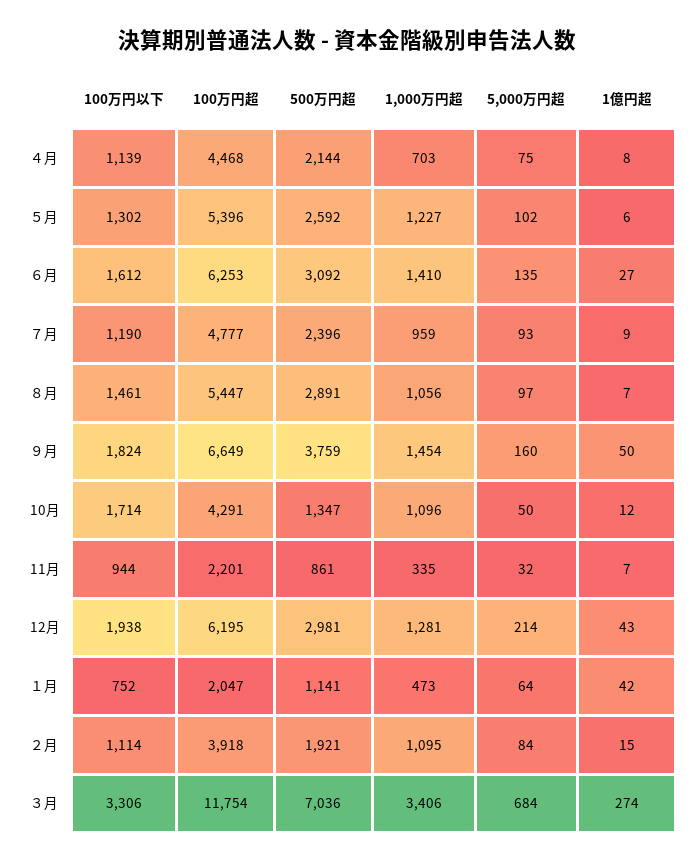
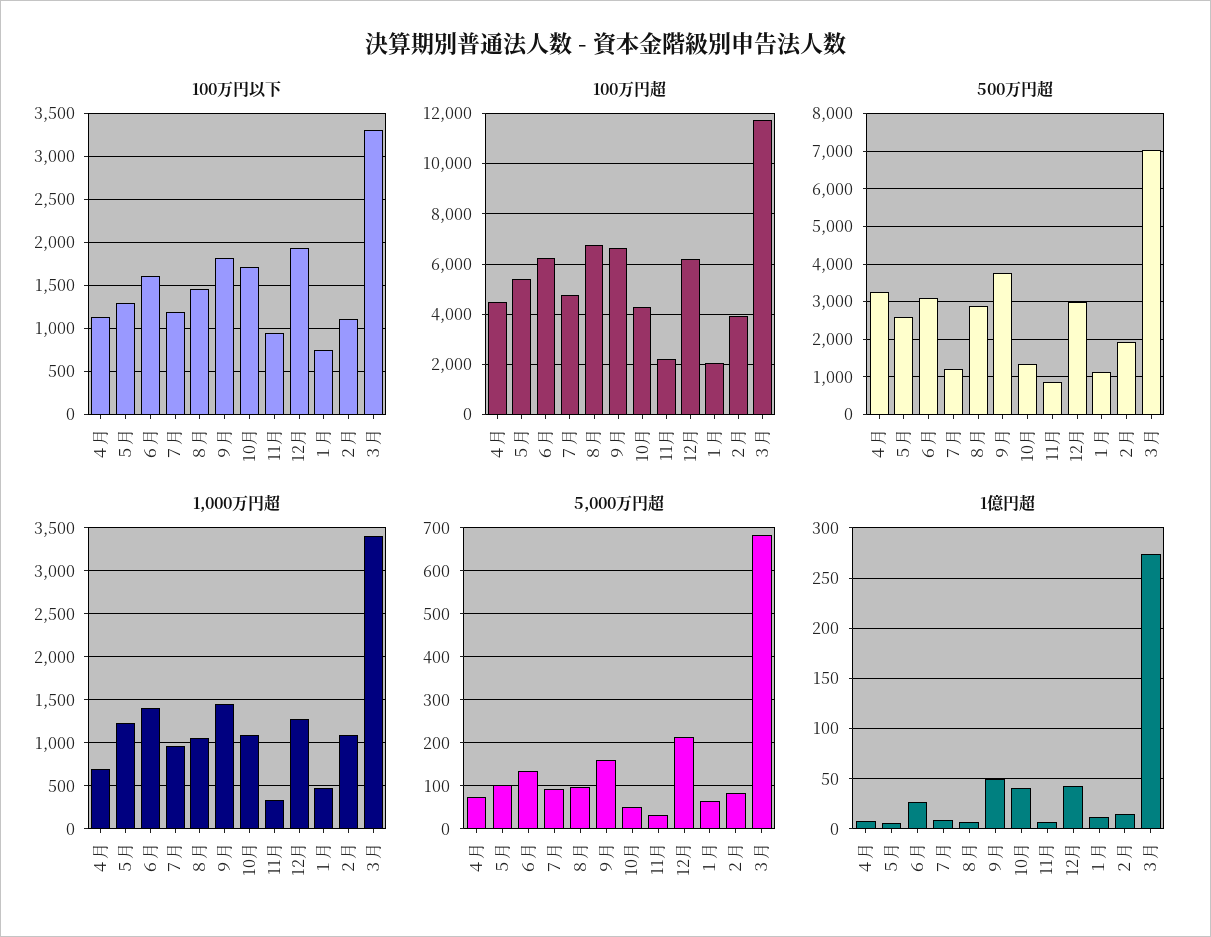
500万円超, ４月: 2144 -> 3200
500万円超, ７月: 2396 -> 1200
100万円超, ８月: 5447 -> 6750
1億円超, 10月: 12 -> 40
1億円超, １月: 42 -> 10

